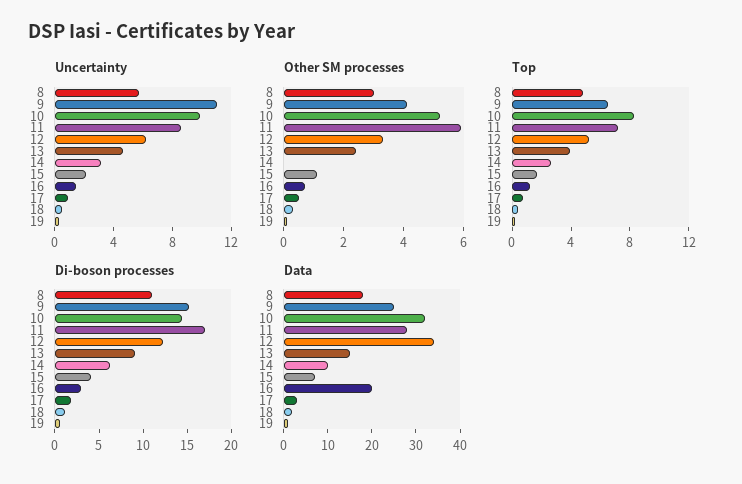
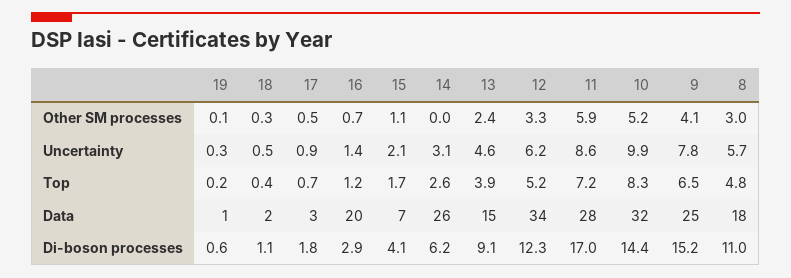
Uncertainty, 9: 11 -> 7.8
Data, 14: 10 -> 26

